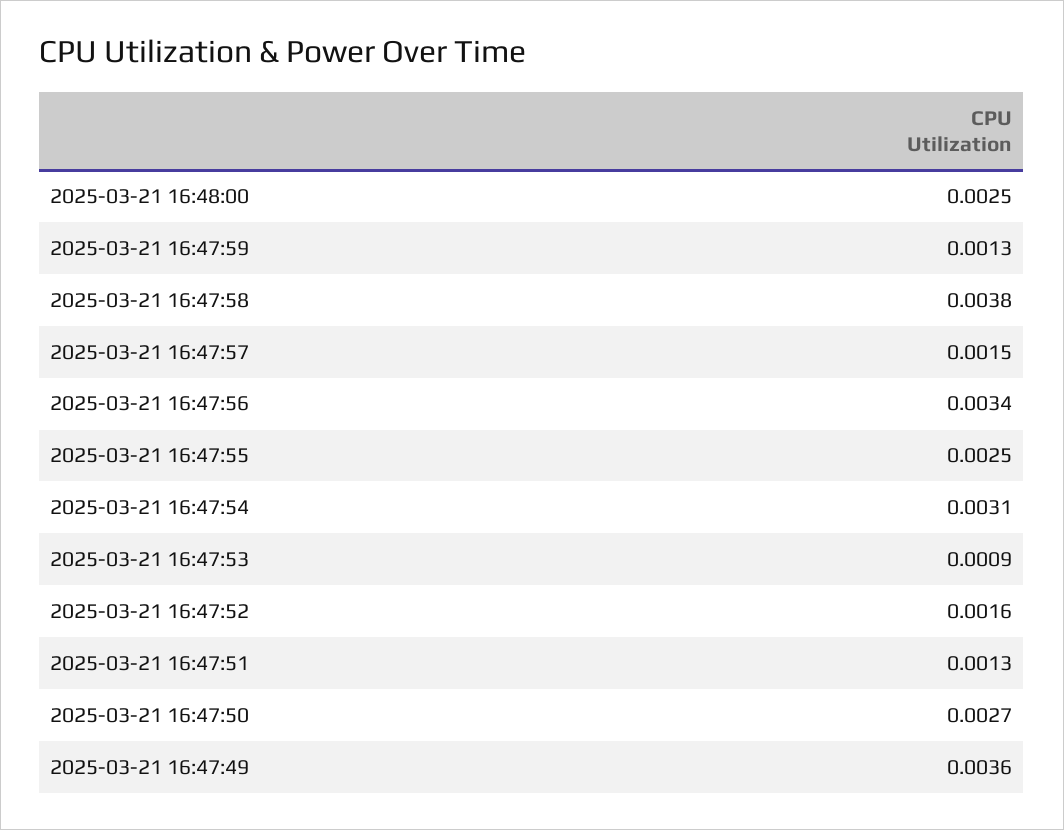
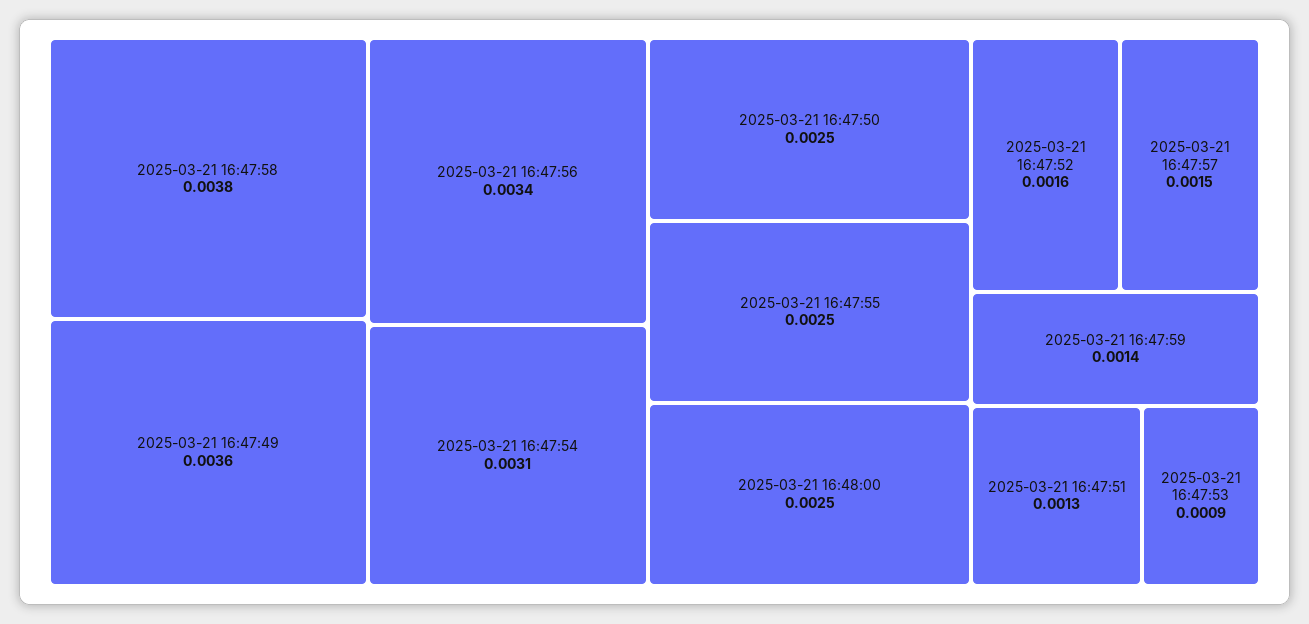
2025-03-21 16:47:59: 0.0013 -> 0.0014
2025-03-21 16:47:50: 0.0027 -> 0.0025

